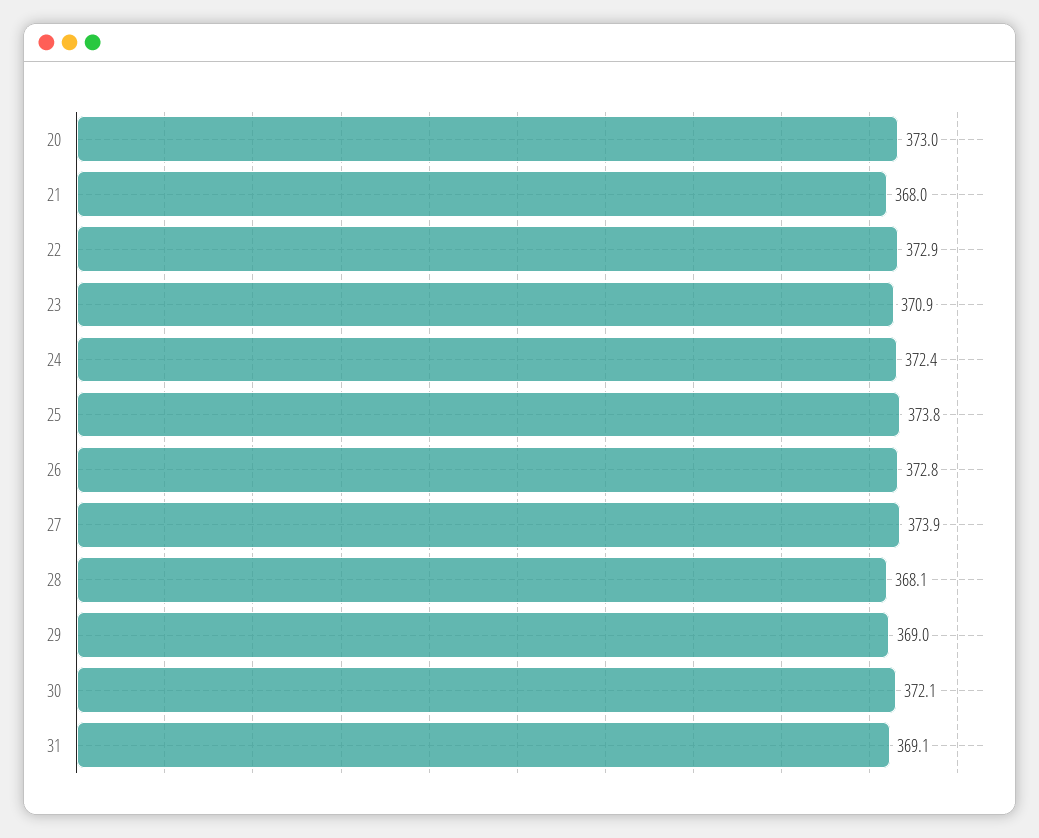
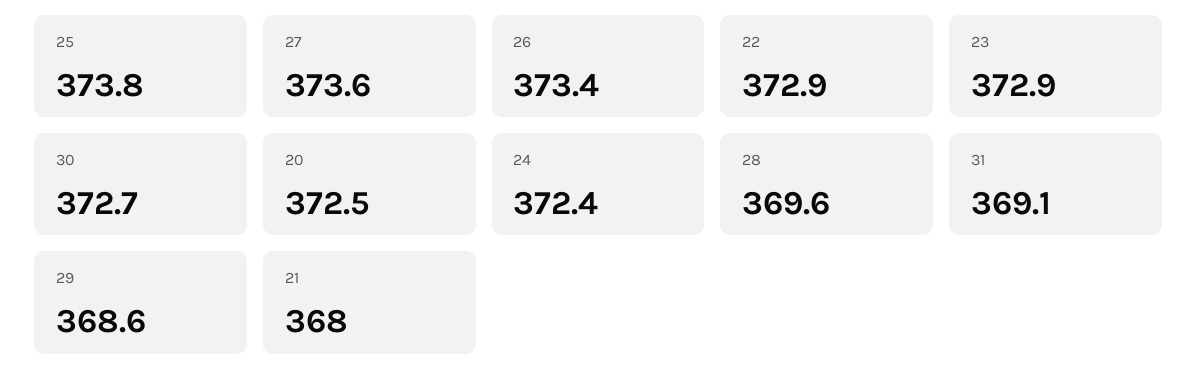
20: 373 -> 372.5
23: 370.9 -> 372.9
26: 372.8 -> 373.4
27: 373.9 -> 373.6
28: 368.1 -> 369.6
29: 369 -> 368.6
30: 372.1 -> 372.7

